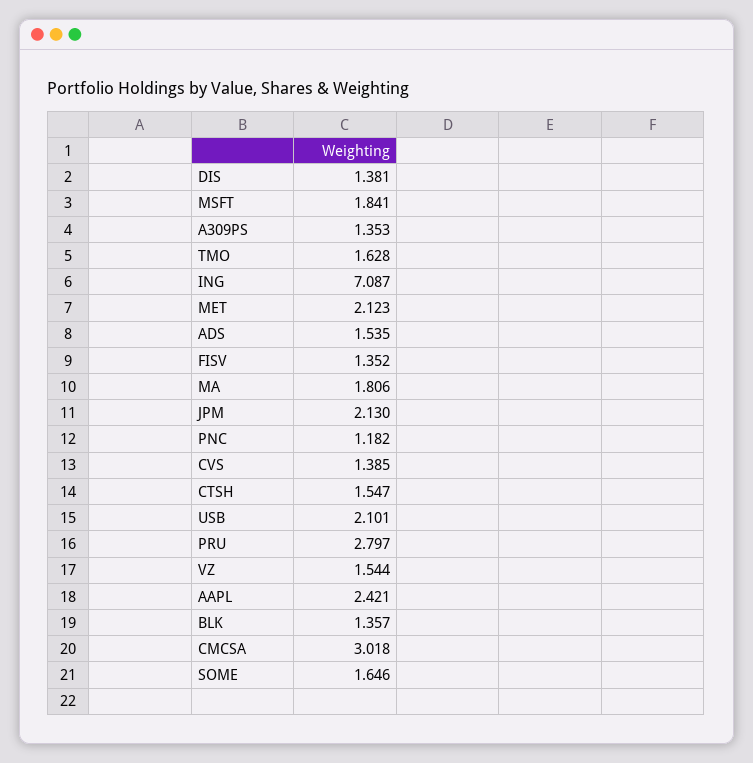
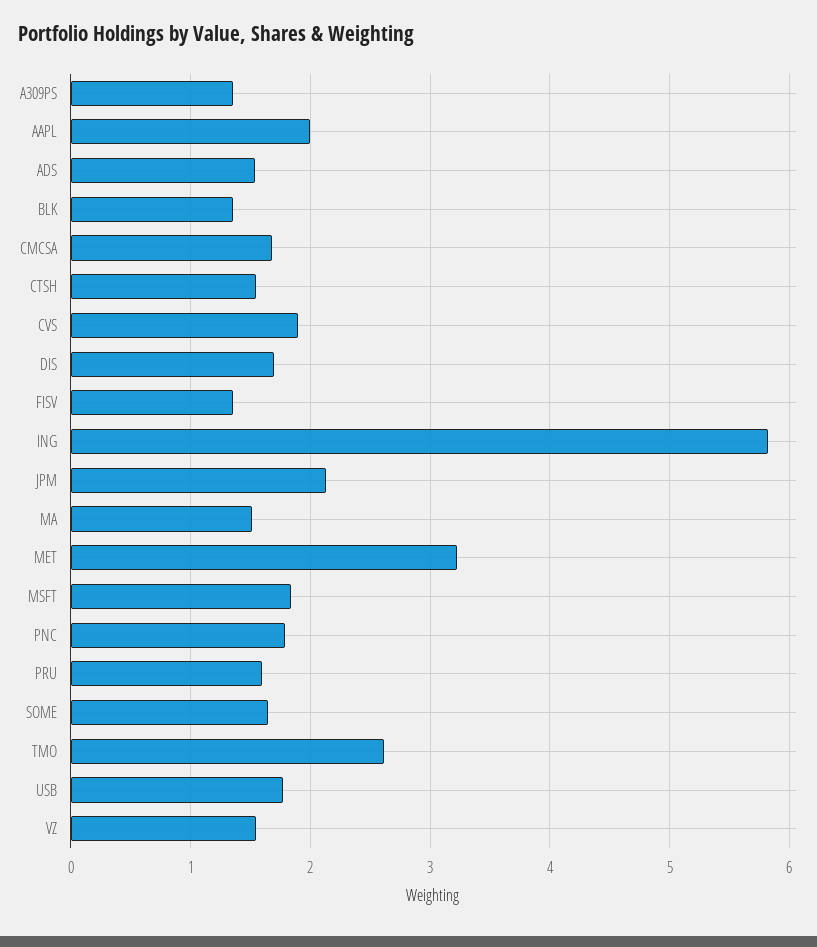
DIS: 1.381 -> 1.7
TMO: 1.628 -> 2.6
ING: 7.087 -> 5.8
MET: 2.123 -> 3.2
MA: 1.806 -> 1.5
PNC: 1.182 -> 1.8
CVS: 1.385 -> 1.9
USB: 2.101 -> 1.8
PRU: 2.797 -> 1.6
AAPL: 2.421 -> 2
CMCSA: 3.018 -> 1.7

